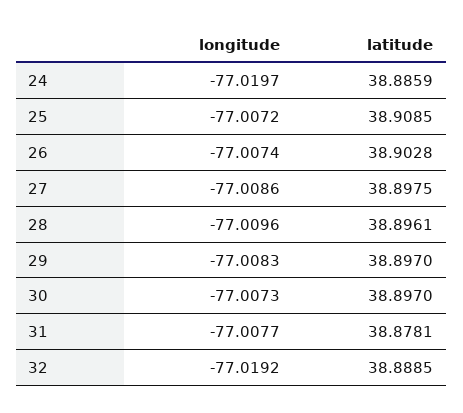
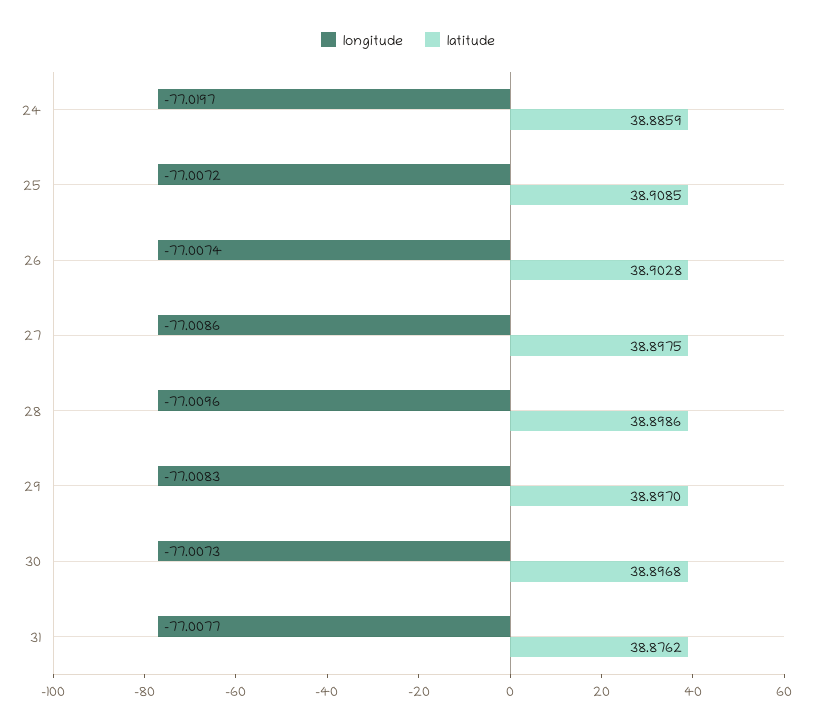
latitude, 28: 38.8961 -> 38.8986
latitude, 30: 38.897 -> 38.8968
latitude, 31: 38.8781 -> 38.8762
longitude, 32: -77.0192 -> none
latitude, 32: 38.8885 -> none

